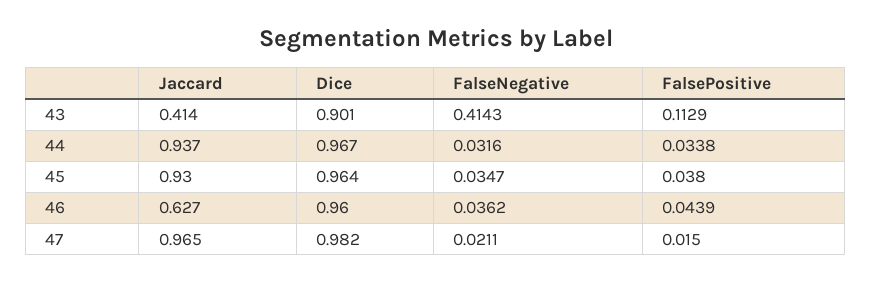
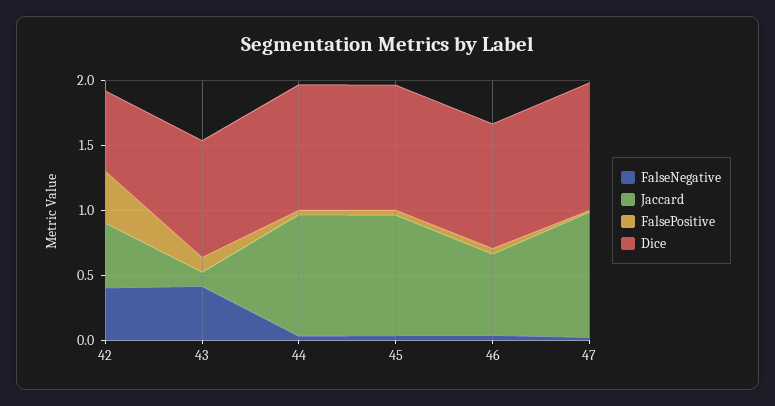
Jaccard, 43: 0.414 -> 0.1
FalseNegative, 42: none -> 0.4
Jaccard, 42: none -> 0.5
FalsePositive, 42: none -> 0.4
Dice, 42: none -> 0.6

